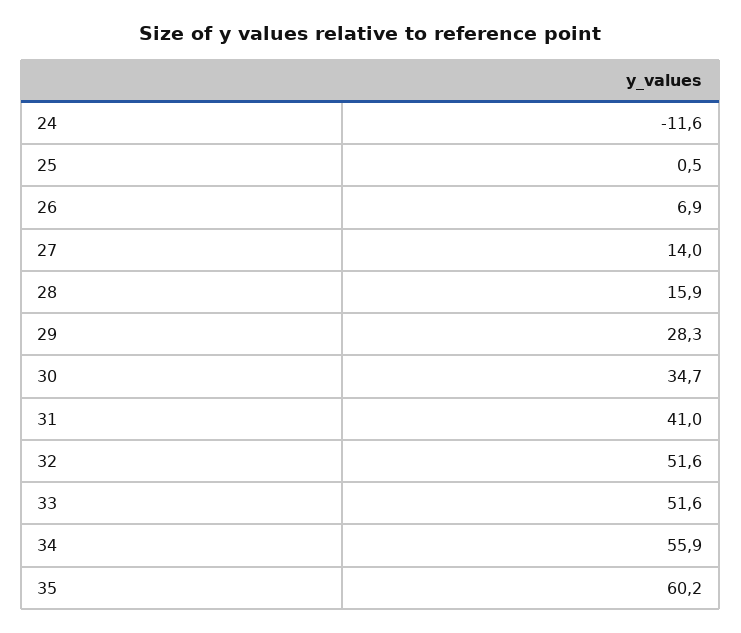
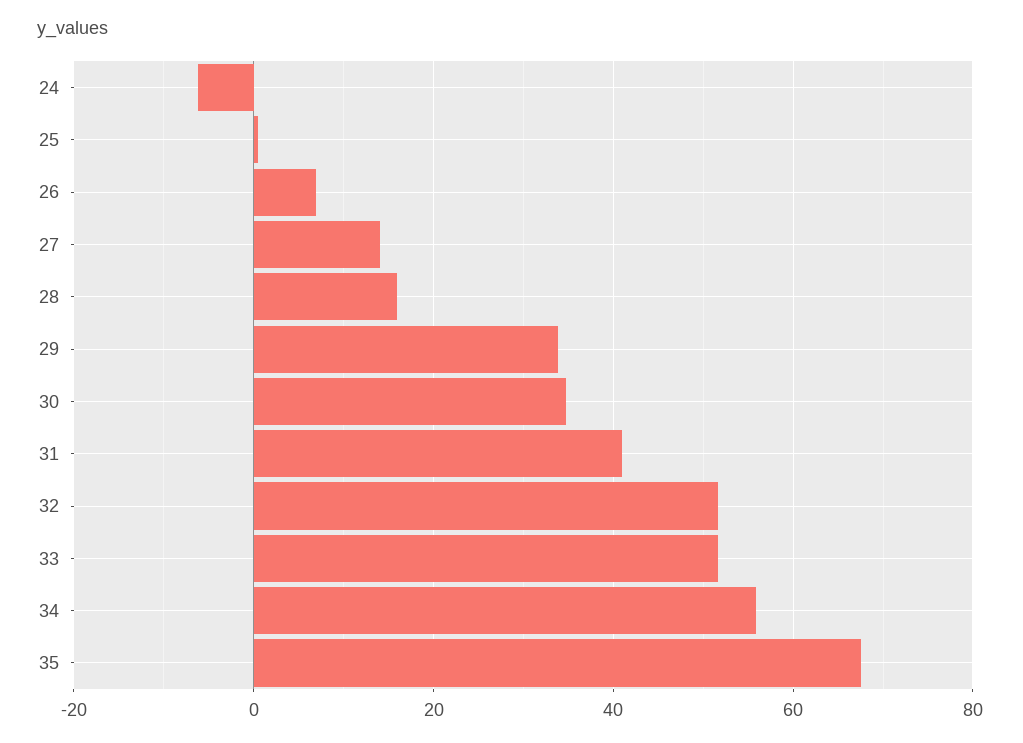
24: -11.6 -> -6
29: 28.3 -> 34
35: 60.2 -> 68

